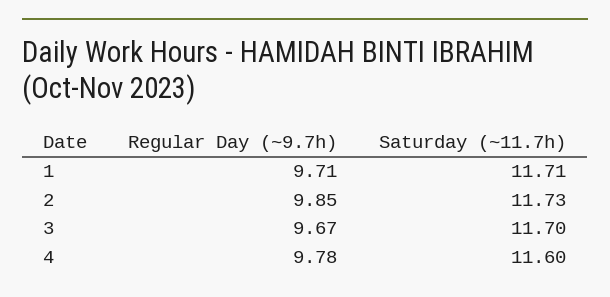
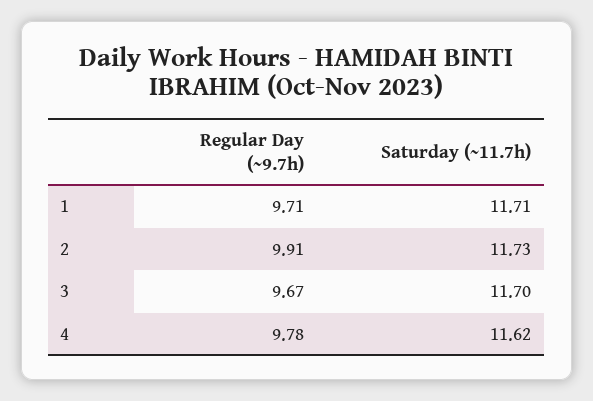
Regular Day (~9.7h), 2: 9.85 -> 9.91
Saturday (~11.7h), 4: 11.6 -> 11.62

